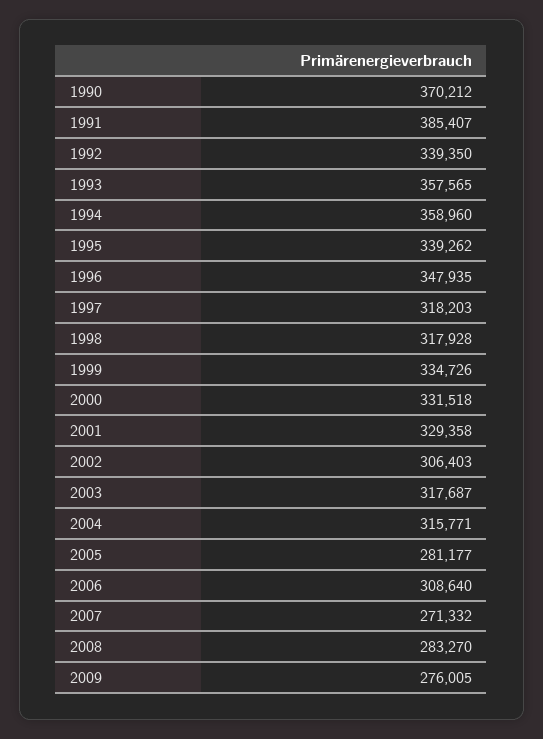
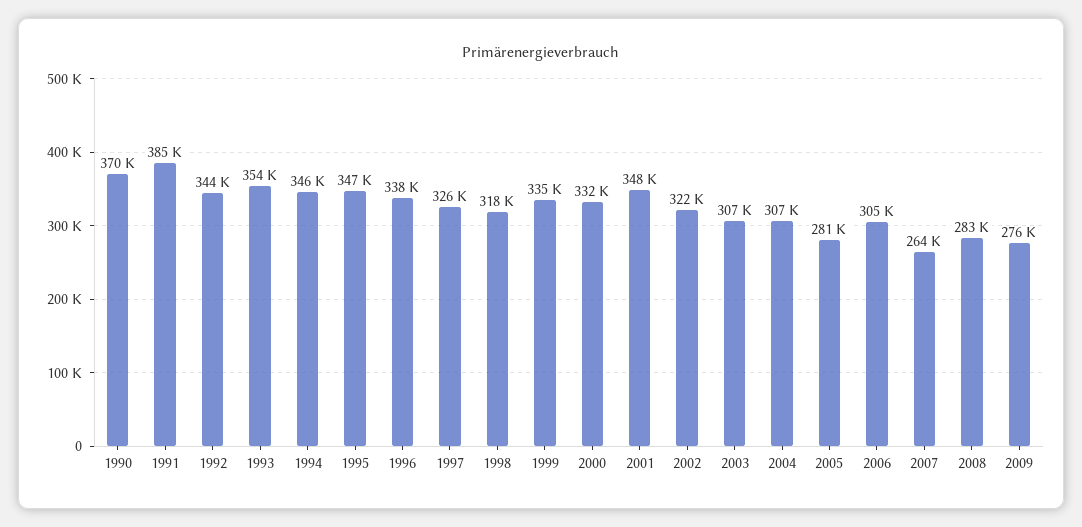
1992: 339350 -> 344000
1993: 357565 -> 354000
1994: 358960 -> 346000
1995: 339262 -> 347000
1996: 347935 -> 338000
1997: 318203 -> 326000
2001: 329358 -> 348000
2002: 306403 -> 322000
2003: 317687 -> 307000
2004: 315771 -> 307000
2006: 308640 -> 305000
2007: 271332 -> 264000

